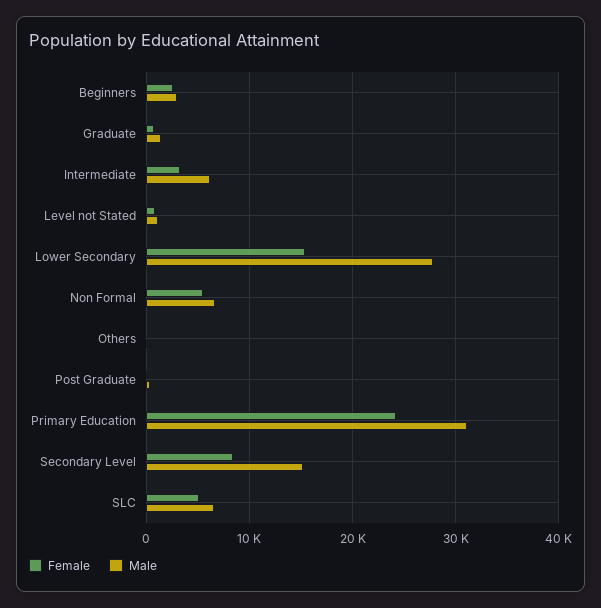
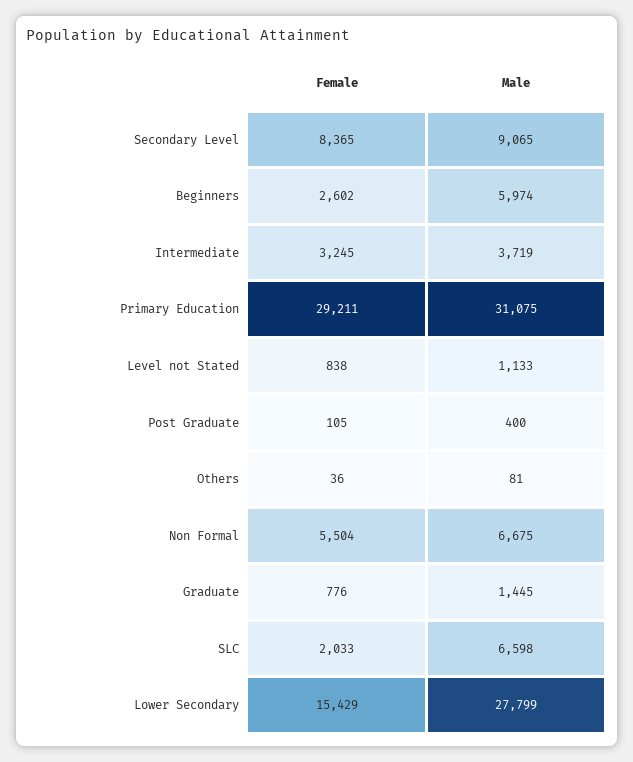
Male, Beginners: 3000 -> 5974
Male, Intermediate: 6000 -> 3719
Female, Primary Education: 24000 -> 29211
Male, Secondary Level: 15000 -> 9065
Female, SLC: 5000 -> 2033

